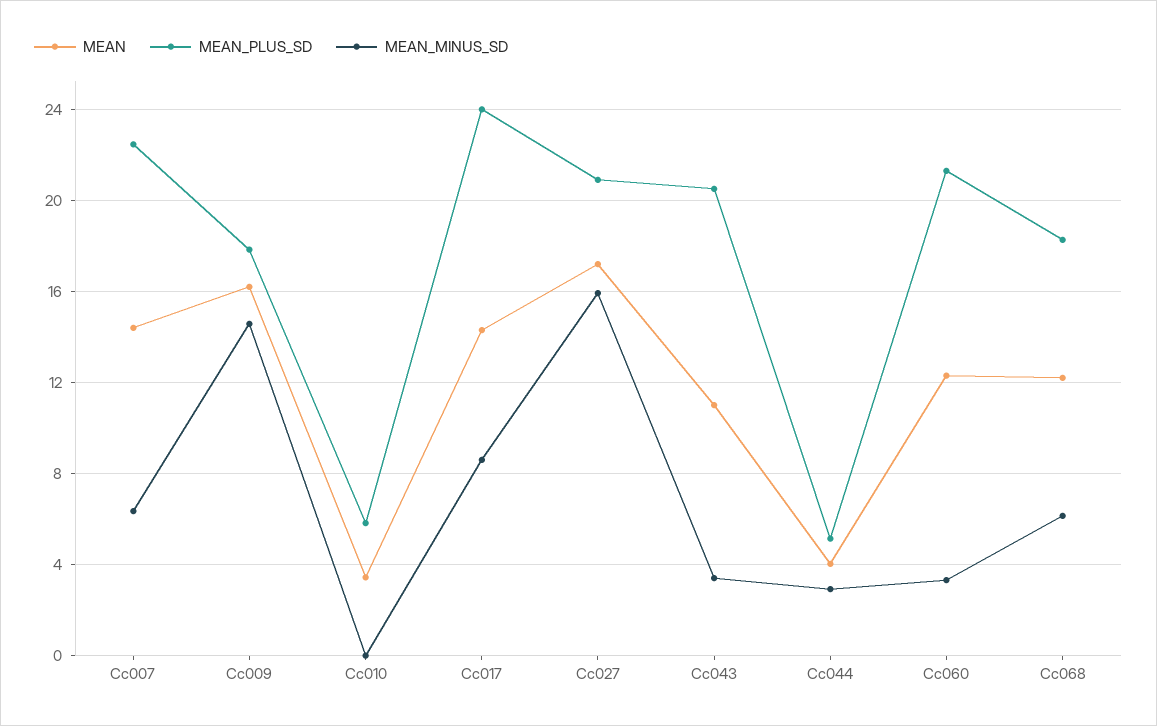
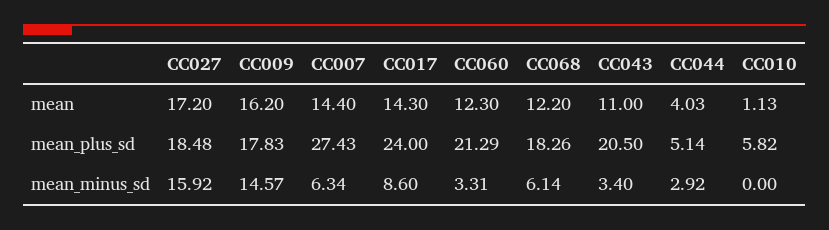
MEAN_PLUS_SD, Cc007: 22.5 -> 27.43
MEAN, Cc010: 3.5 -> 1.13
MEAN_PLUS_SD, Cc027: 21 -> 18.48

